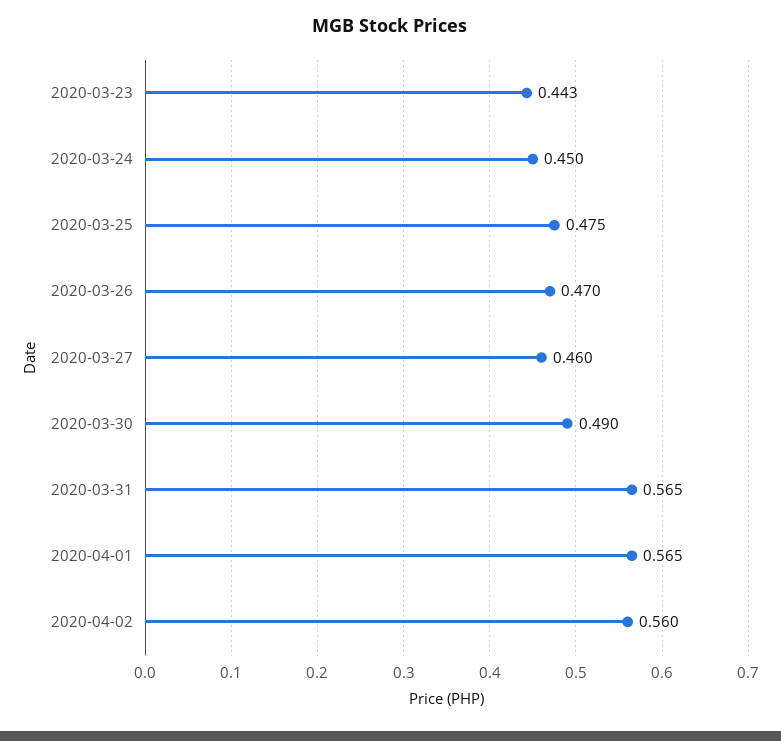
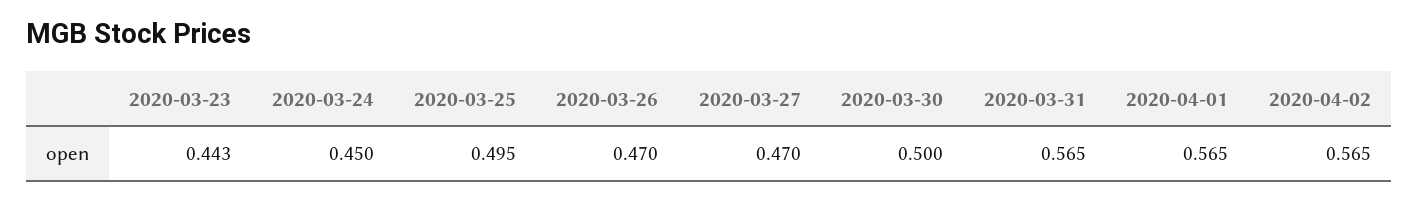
2020-03-25: 0.475 -> 0.495
2020-03-27: 0.46 -> 0.47
2020-03-30: 0.49 -> 0.5
2020-04-02: 0.56 -> 0.565

